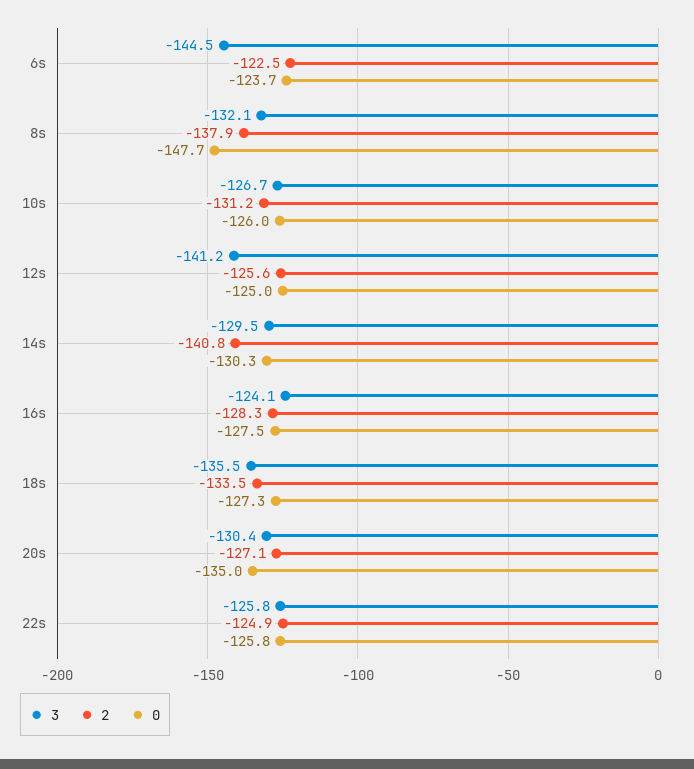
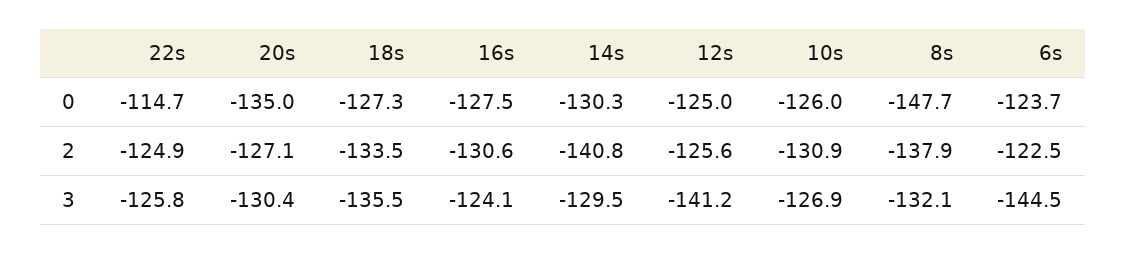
3, 10s: -126.7 -> -126.9
2, 10s: -131.2 -> -130.9
2, 16s: -128.3 -> -130.6
0, 22s: -125.8 -> -114.7

